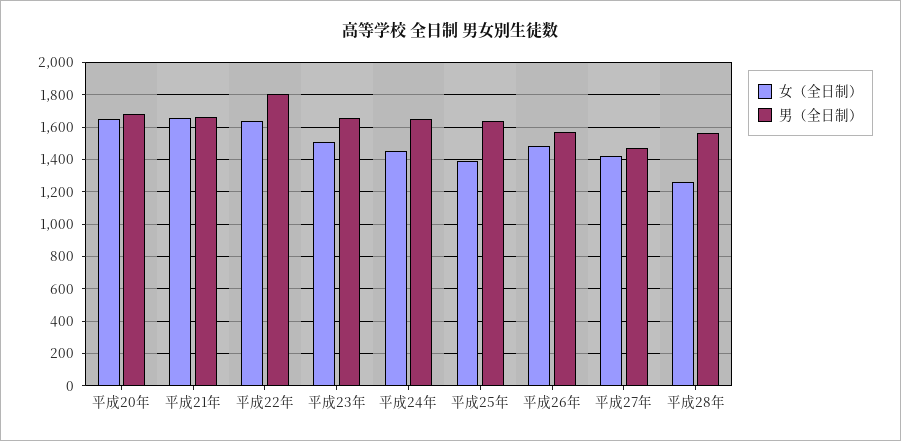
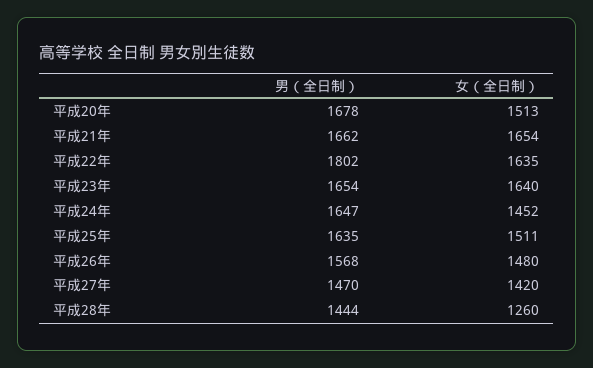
女（全日制）, 平成20年: 1650 -> 1513
女（全日制）, 平成23年: 1500 -> 1640
女（全日制）, 平成25年: 1400 -> 1511
男（全日制）, 平成28年: 1550 -> 1444

